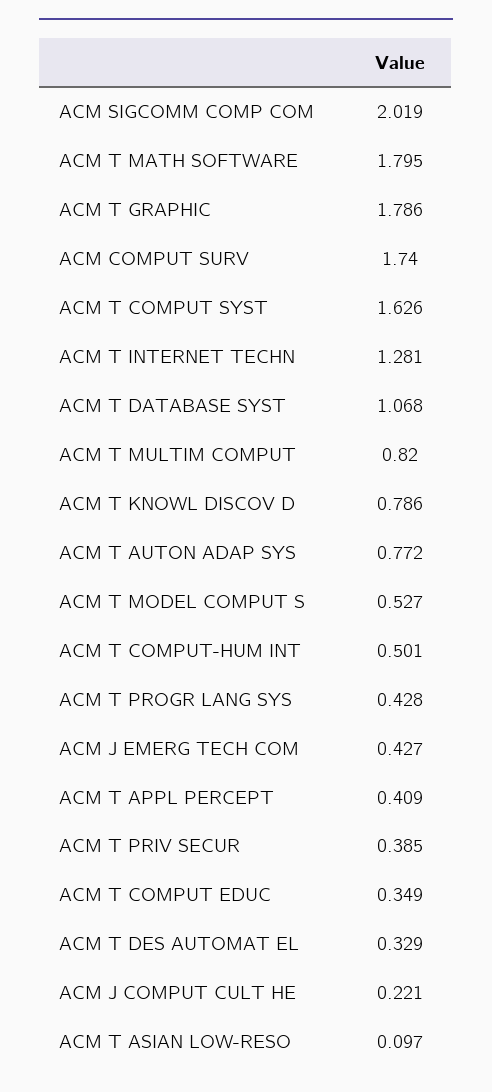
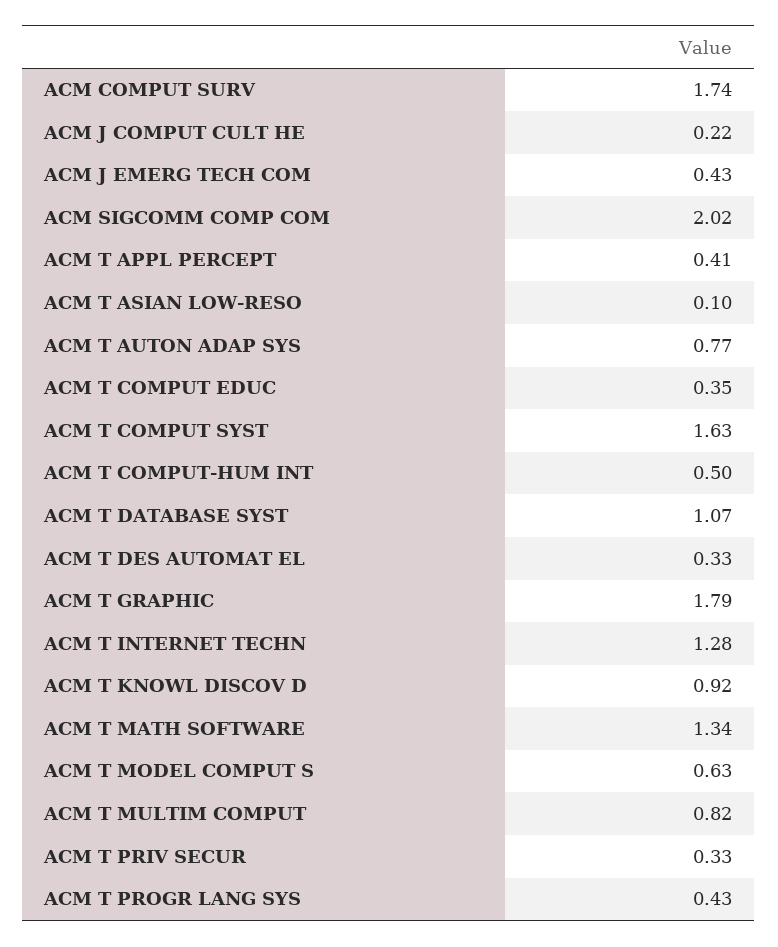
ACM T MATH SOFTWARE: 1.795 -> 1.34
ACM T KNOWL DISCOV D: 0.786 -> 0.92
ACM T MODEL COMPUT S: 0.527 -> 0.63
ACM T PRIV SECUR: 0.385 -> 0.33

